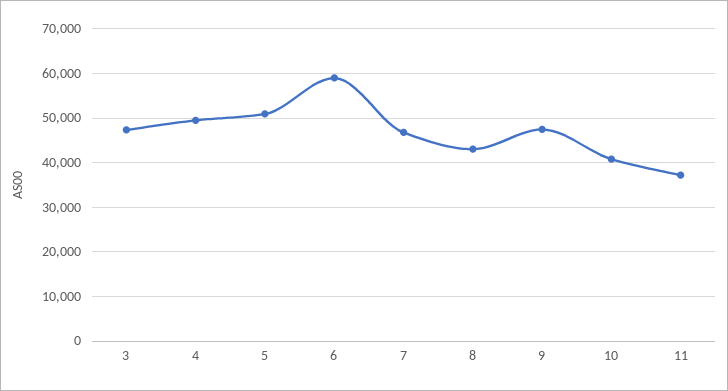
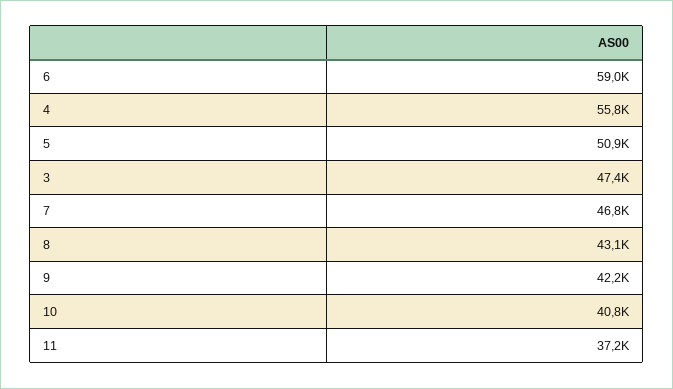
4: 50000 -> 55800
9: 48000 -> 42200

